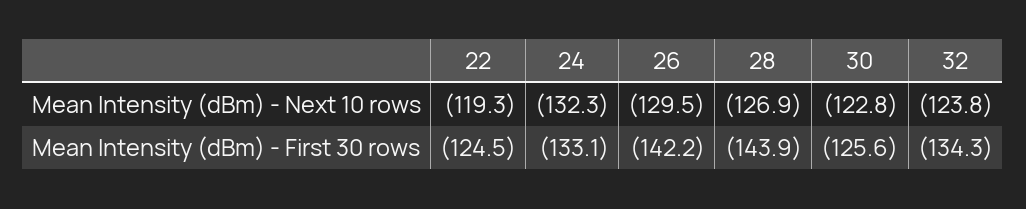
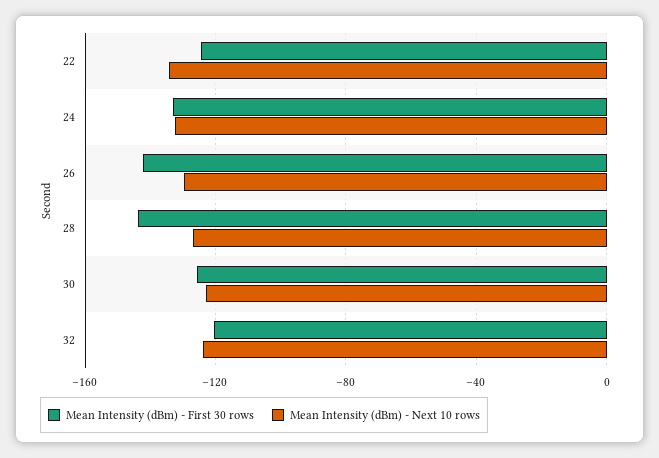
Mean Intensity (dBm) - Next 10 rows, 22: -119.3 -> -135
Mean Intensity (dBm) - First 30 rows, 32: -134.3 -> -120

